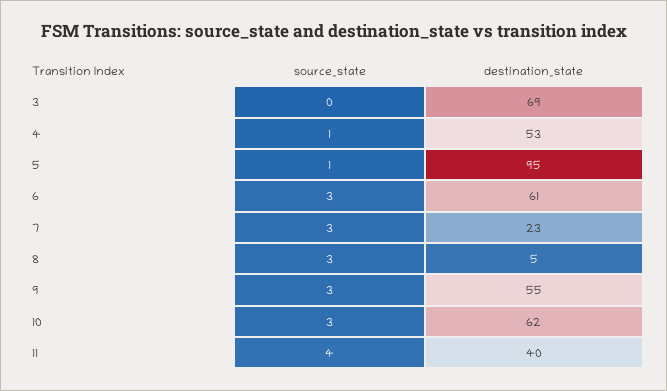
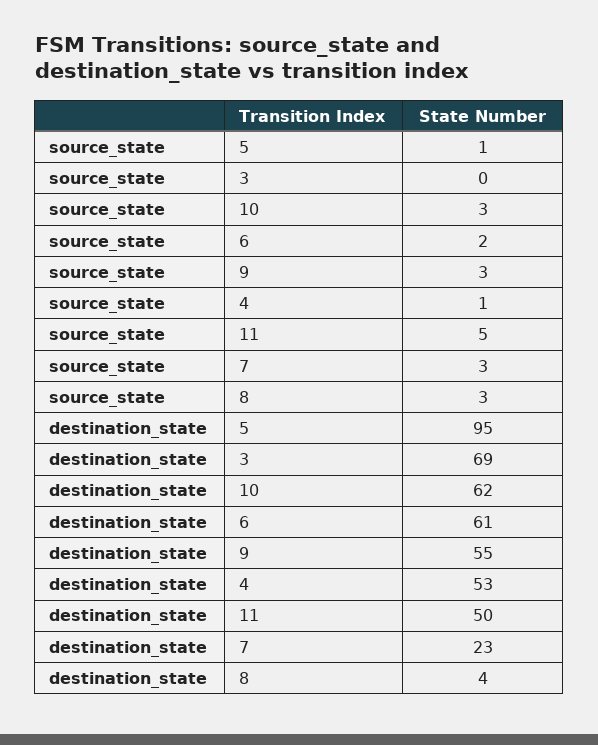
source_state, 6: 3 -> 2
destination_state, 8: 5 -> 4
source_state, 11: 4 -> 5
destination_state, 11: 40 -> 50

